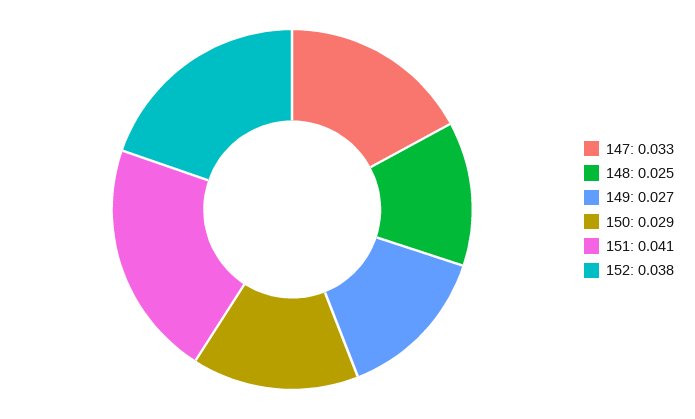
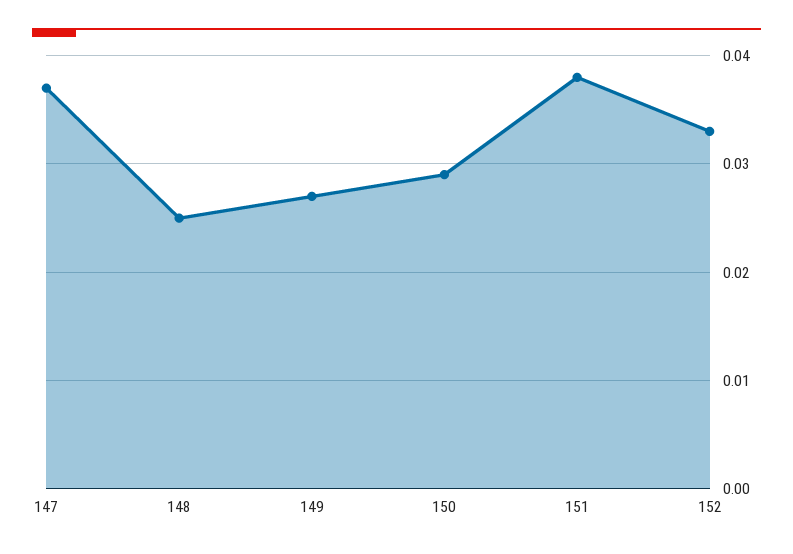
147: 0.033 -> 0.037
151: 0.041 -> 0.038
152: 0.038 -> 0.033

